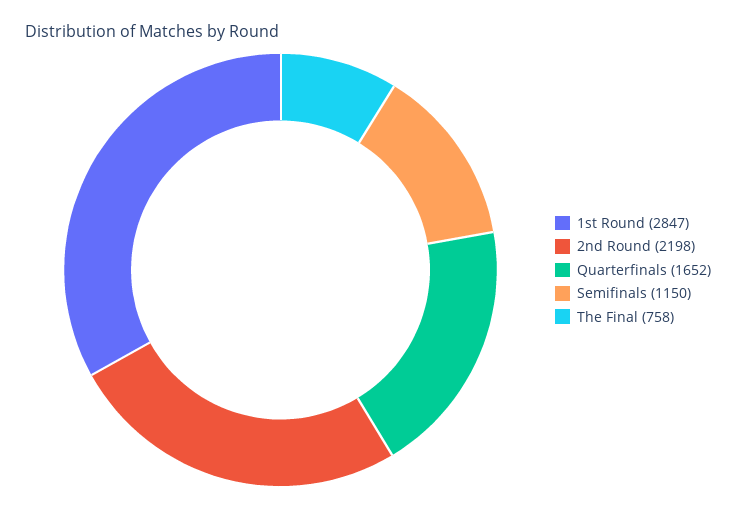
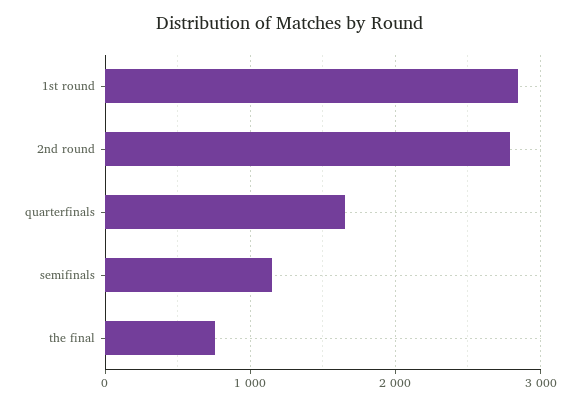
2nd Round: 2198 -> 2800

